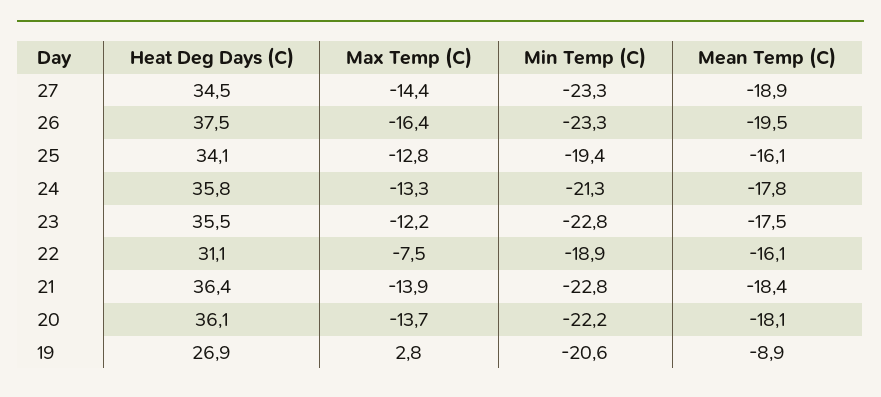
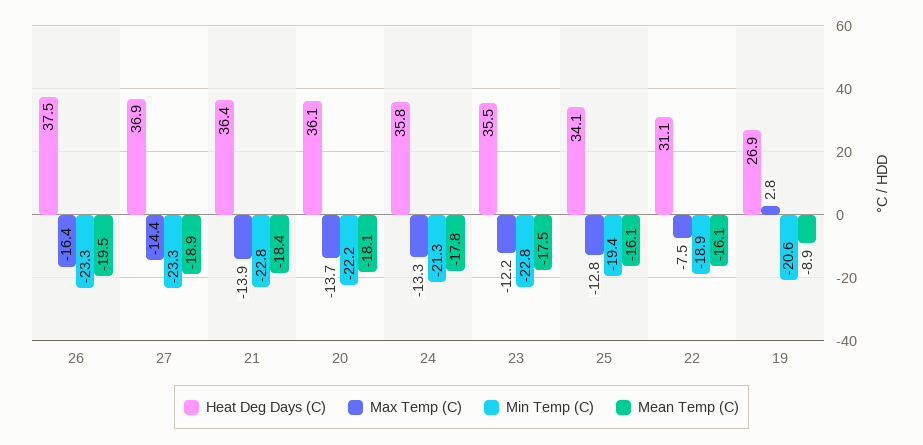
Heat Deg Days (C), 27: 34.5 -> 36.9

